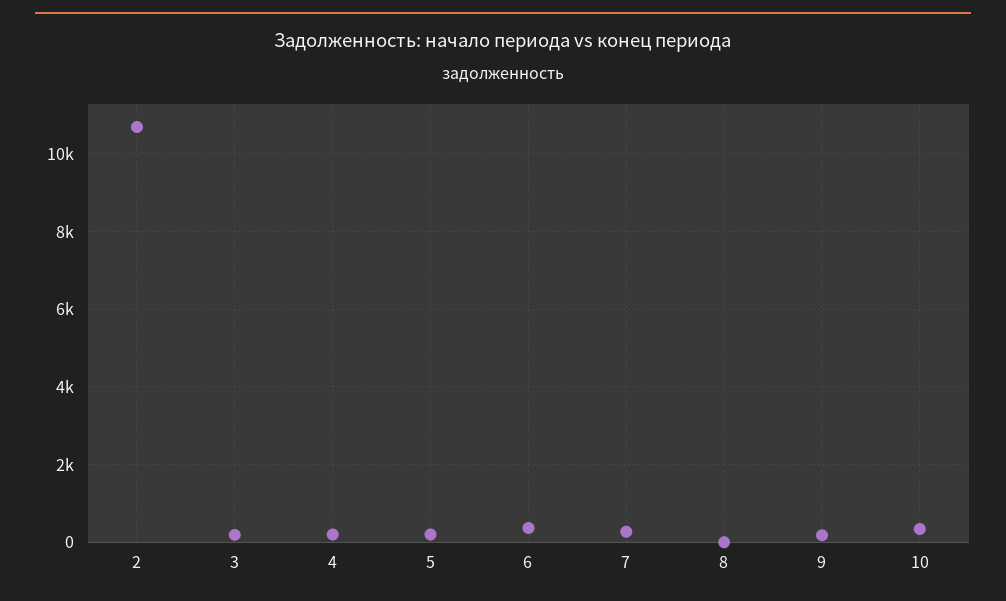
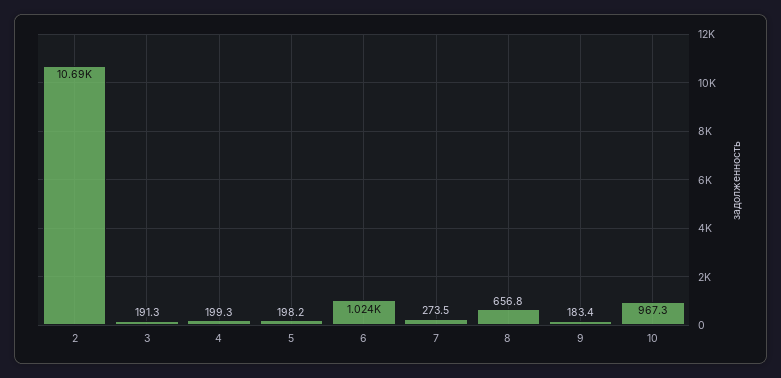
6: 400 -> 1024
8: 0 -> 656.8
10: 400 -> 967.3

